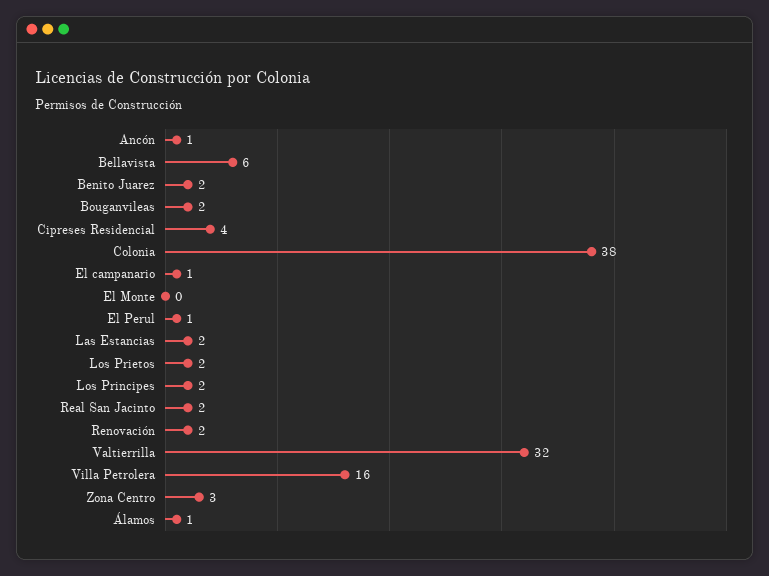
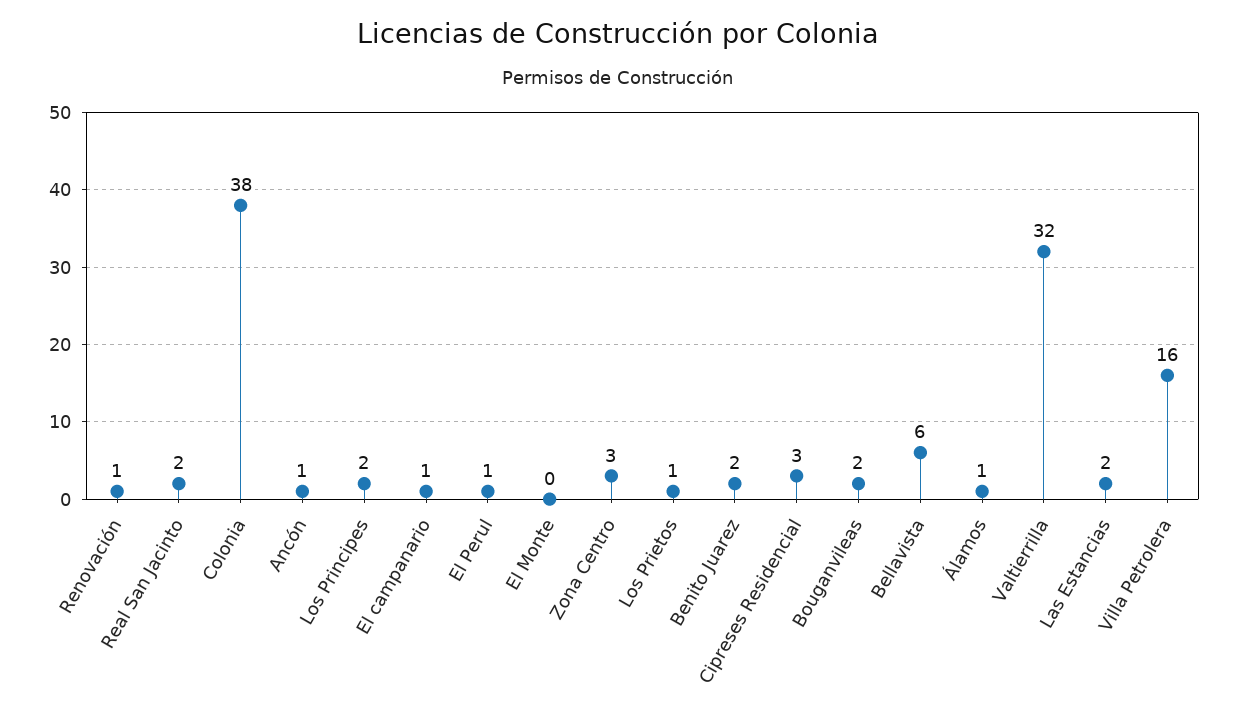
Cipreses Residencial: 4 -> 3
Los Prietos: 2 -> 1
Renovación: 2 -> 1

